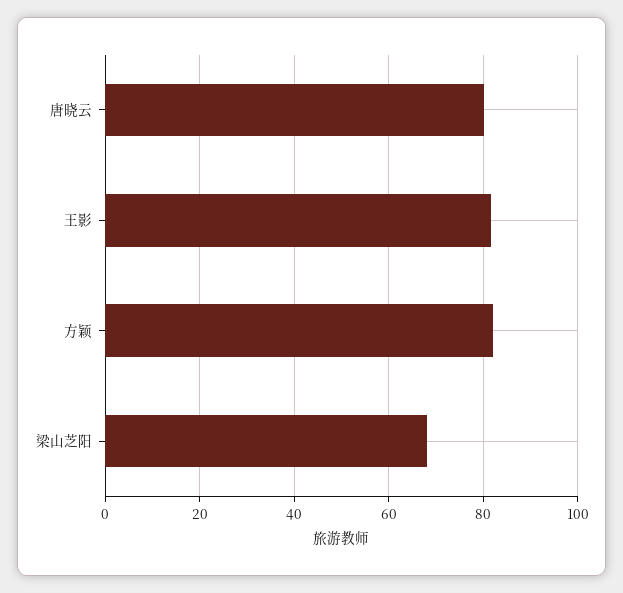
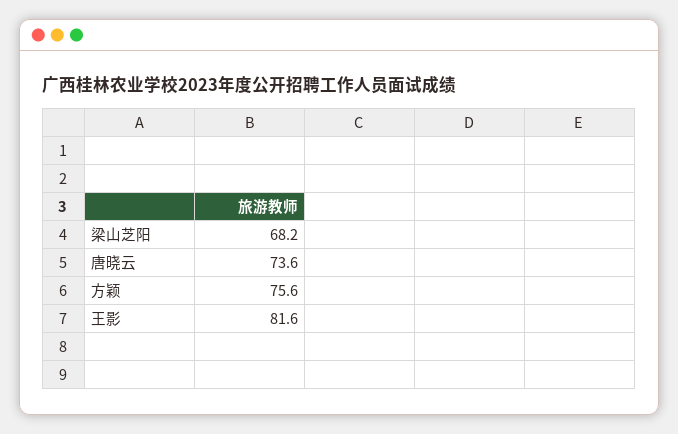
唐晓云: 80 -> 73.6
方颖: 82 -> 75.6

